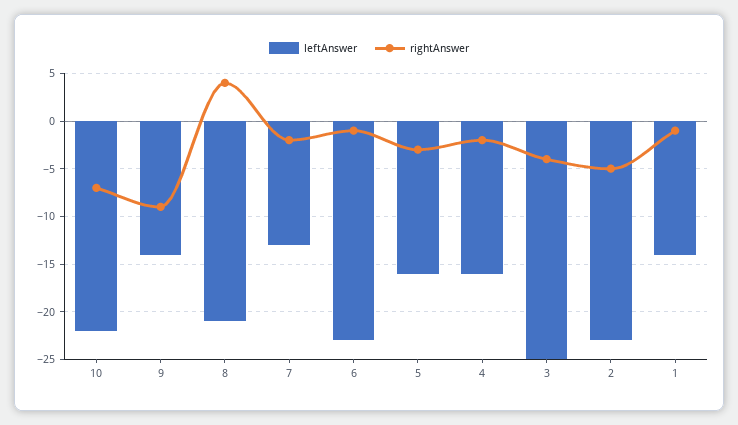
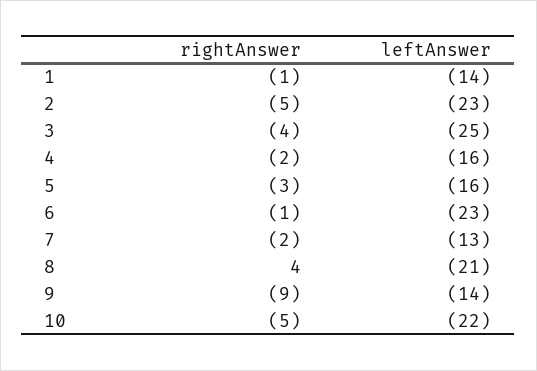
rightAnswer, 10: -7 -> -5

